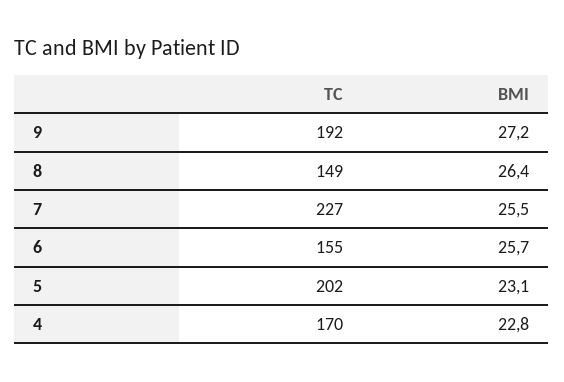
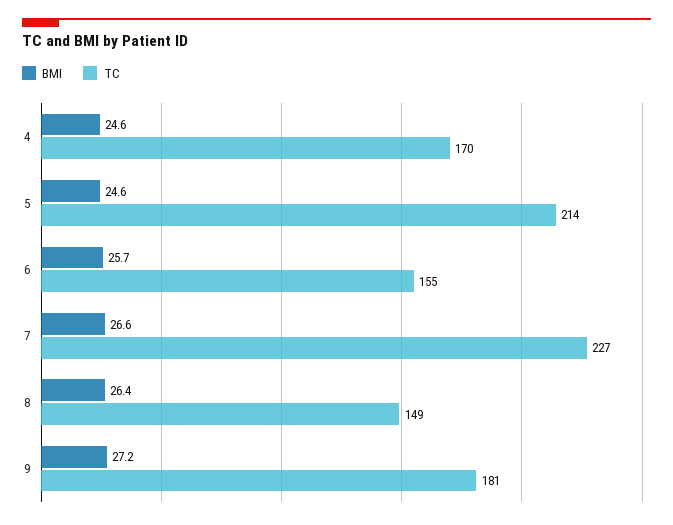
TC, 9: 192 -> 181
BMI, 7: 25.5 -> 26.6
TC, 5: 202 -> 214
BMI, 5: 23.1 -> 24.6
BMI, 4: 22.8 -> 24.6

